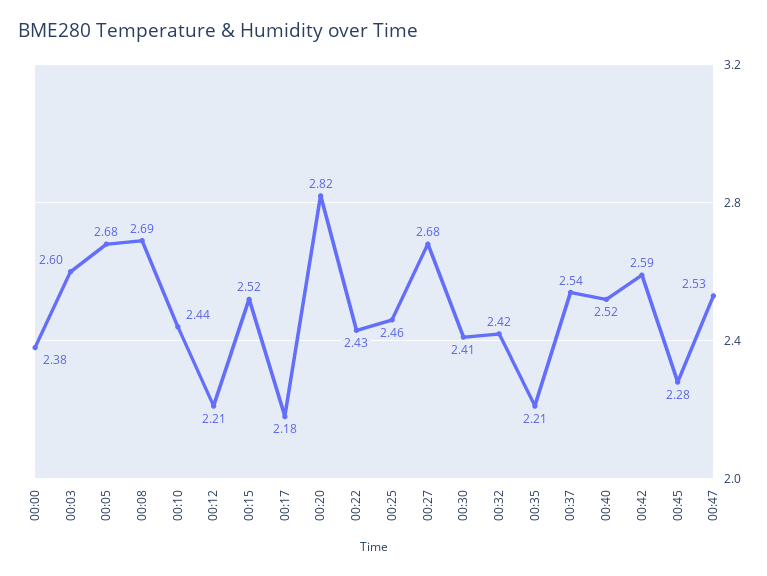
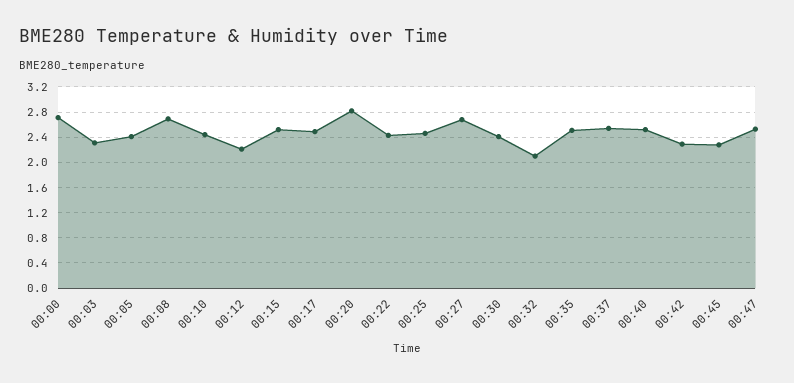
00:00: 2.38 -> 2.7
00:03: 2.6 -> 2.3
00:05: 2.68 -> 2.4
00:17: 2.18 -> 2.5
00:32: 2.42 -> 2.1
00:35: 2.21 -> 2.5
00:42: 2.59 -> 2.3

